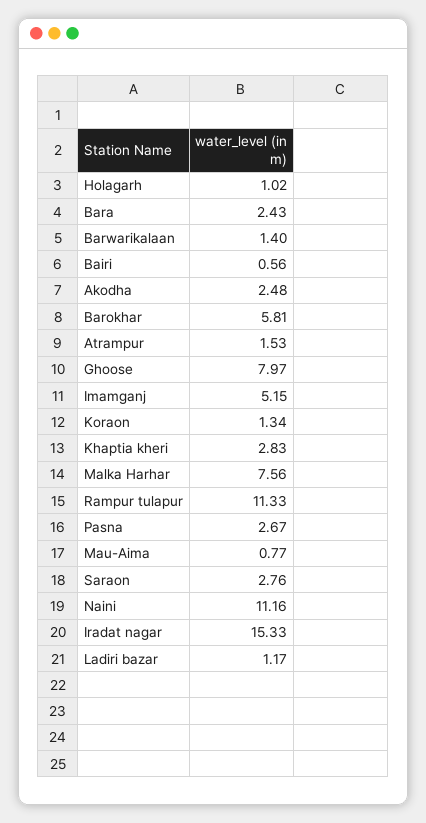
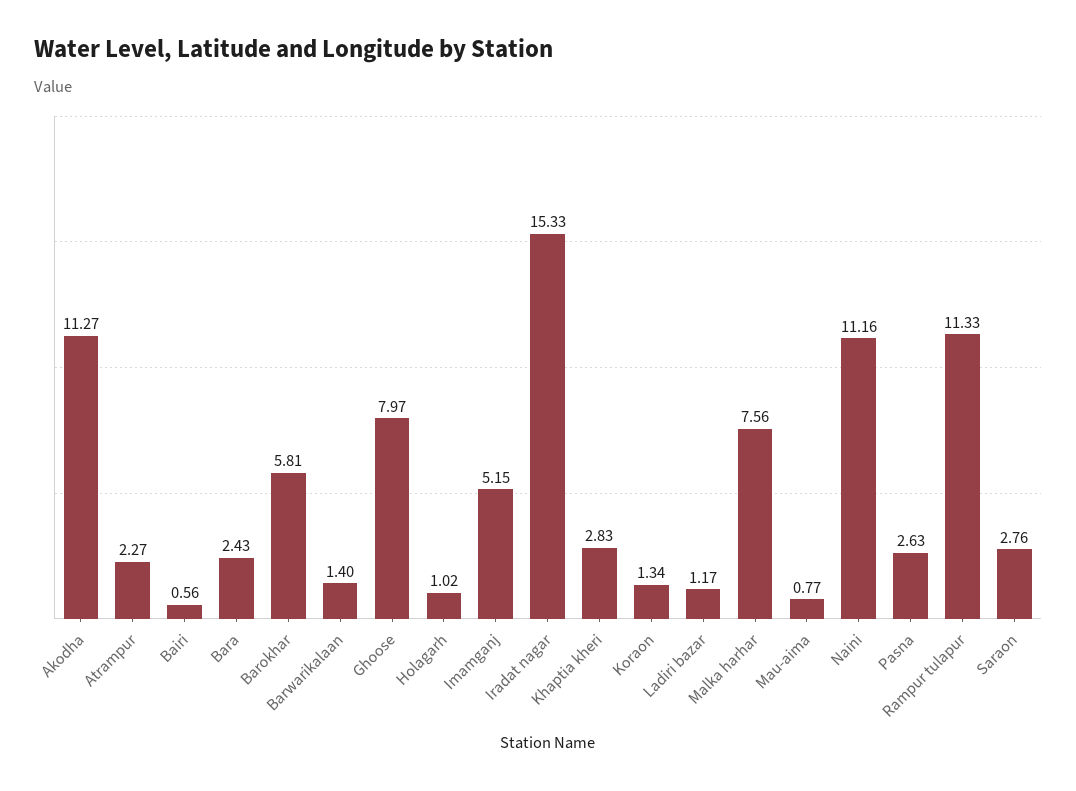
Akodha: 2.48 -> 11.27
Atrampur: 1.53 -> 2.27
Pasna: 2.67 -> 2.63

